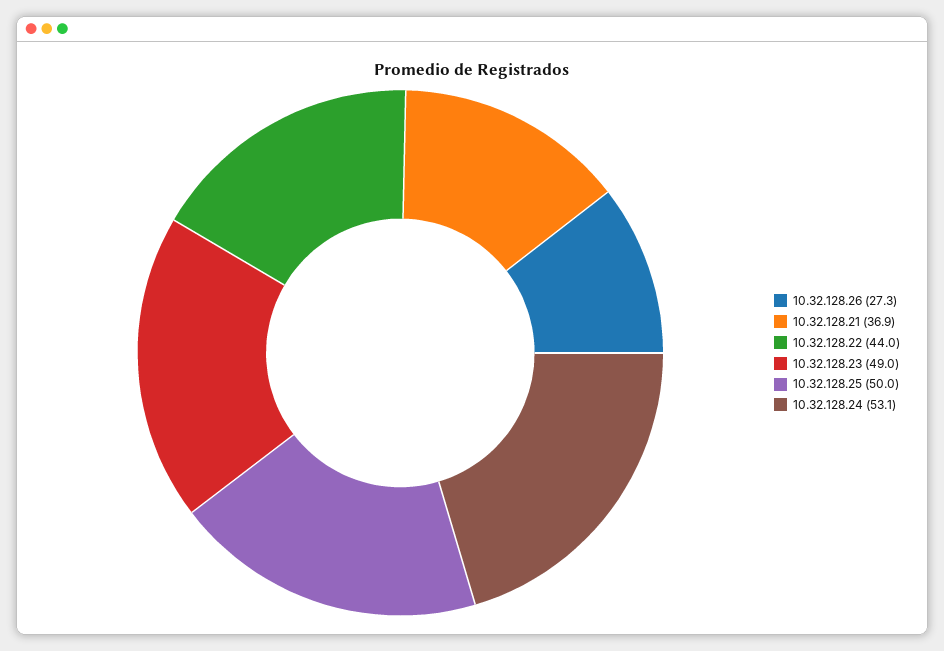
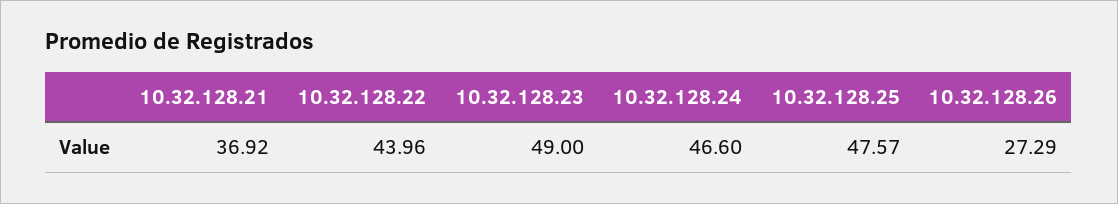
10.32.128.25: 50 -> 47.57
10.32.128.24: 53.1 -> 46.6

